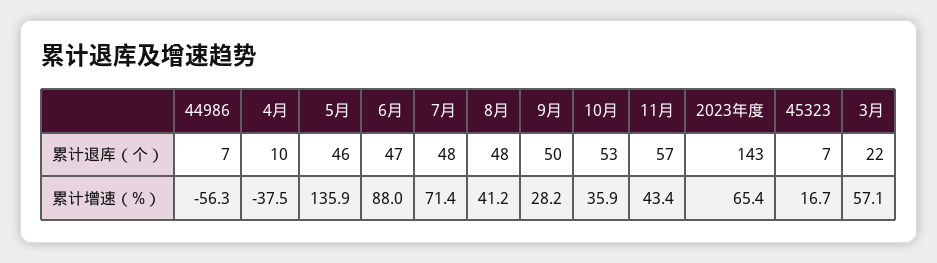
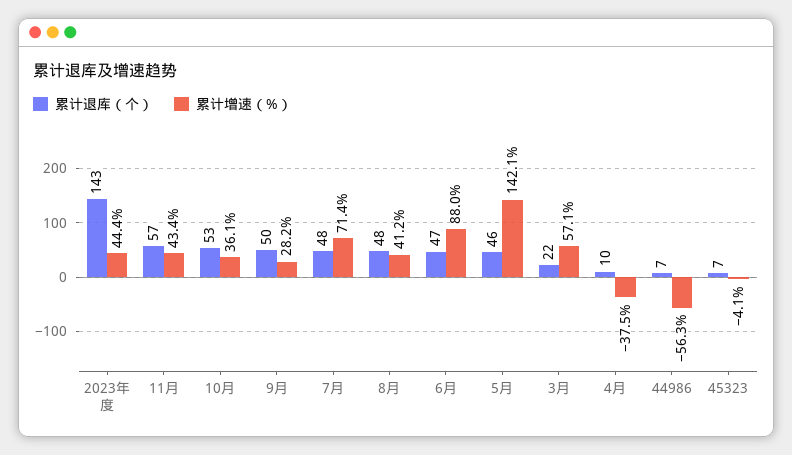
累计增速（%）, 5月: 135.9 -> 142.1
累计增速（%）, 10月: 35.9 -> 36.1
累计增速（%）, 2023年度: 65.4 -> 44.4
累计增速（%）, 45323: 16.7 -> -4.1

